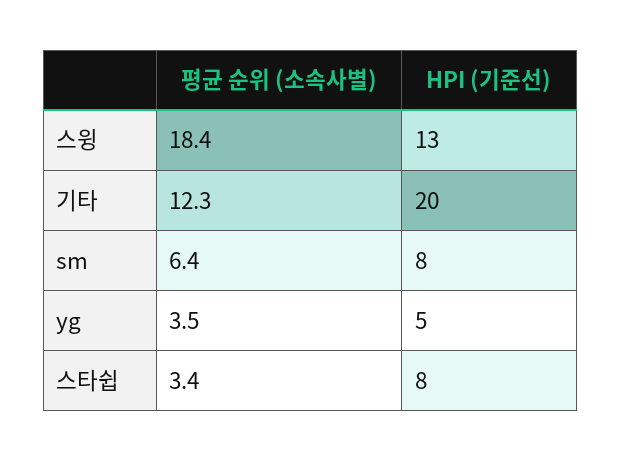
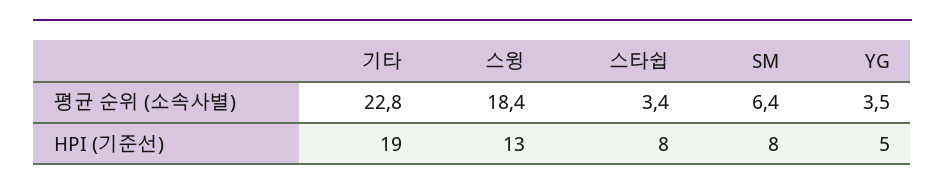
평균 순위 (소속사별), 기타: 12.3 -> 22.8
HPI (기준선), 기타: 20 -> 19

